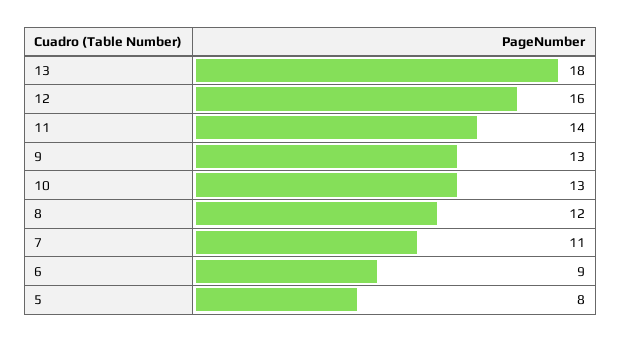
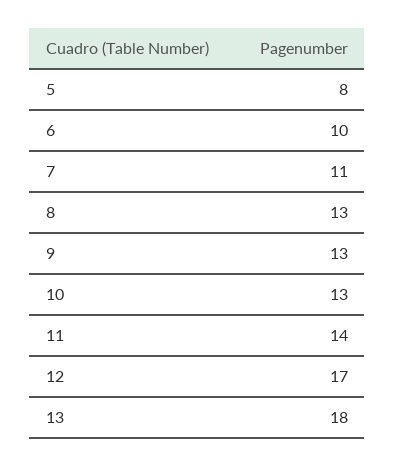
12: 16 -> 17
8: 12 -> 13
6: 9 -> 10

